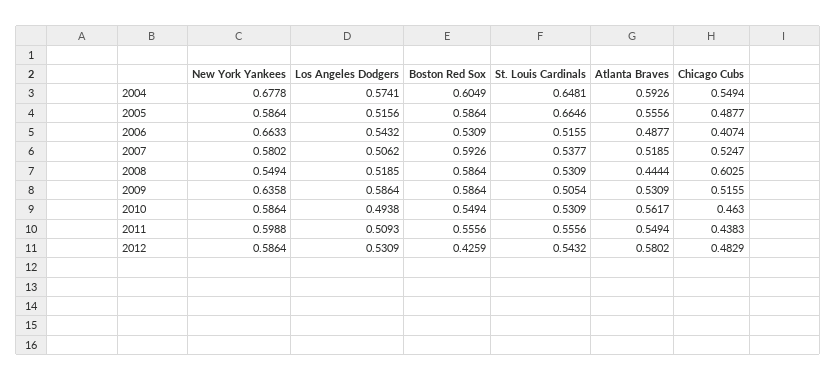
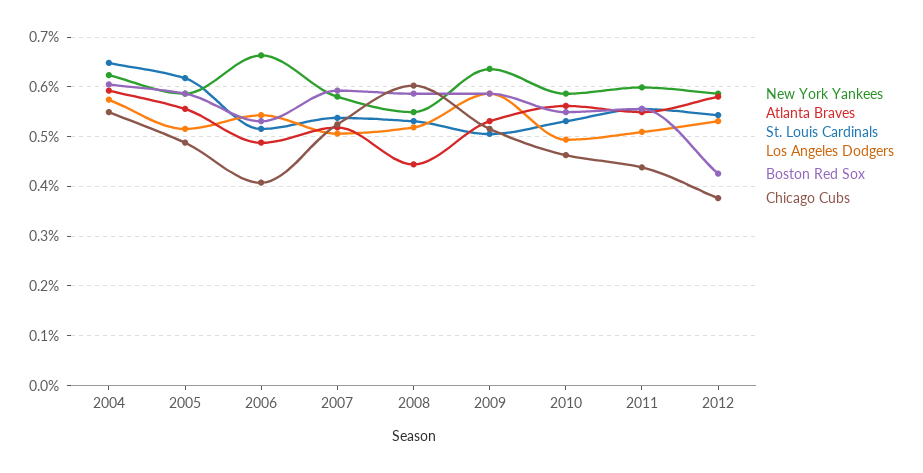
New York Yankees, 2004: 0.6778 -> 0.62
St. Louis Cardinals, 2005: 0.6646 -> 0.62
Chicago Cubs, 2012: 0.4829 -> 0.38

